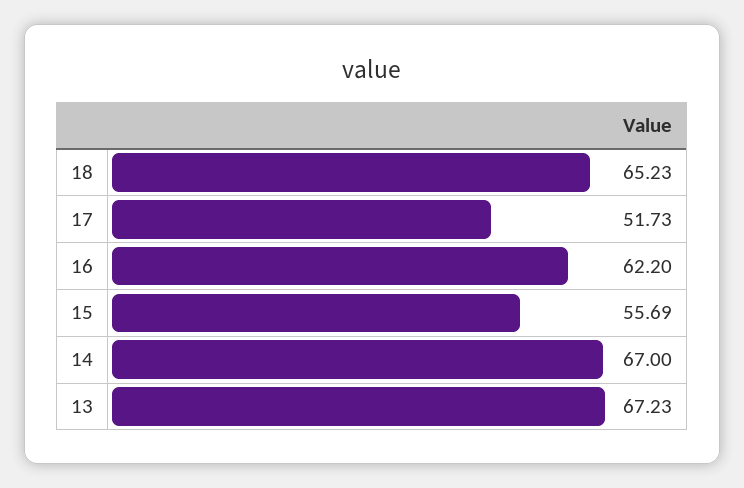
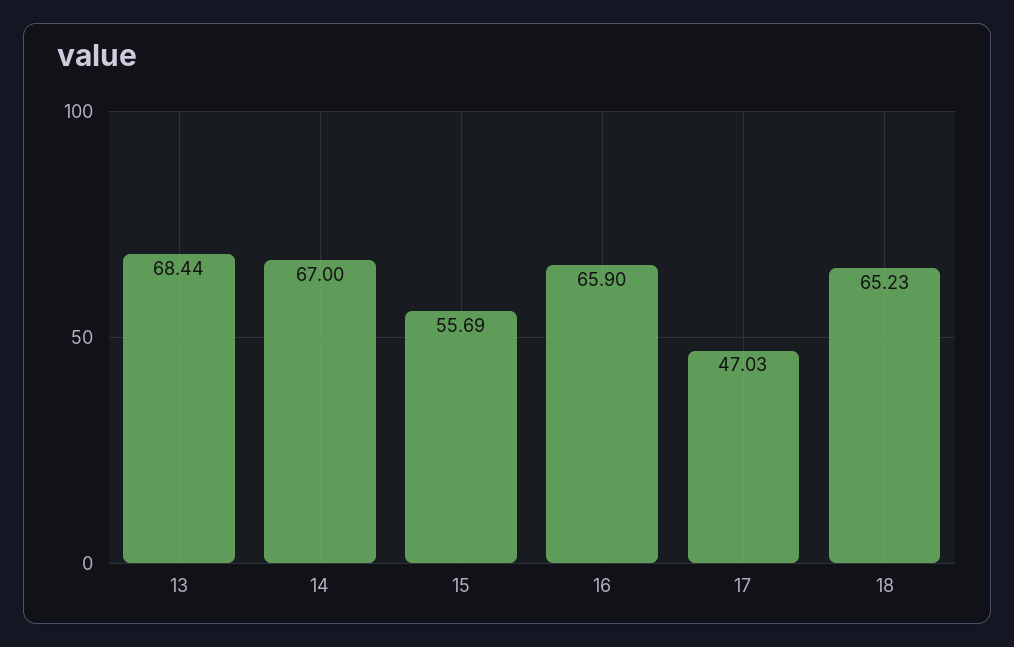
17: 51.73 -> 47.03
16: 62.2 -> 65.9
13: 67.23 -> 68.44

